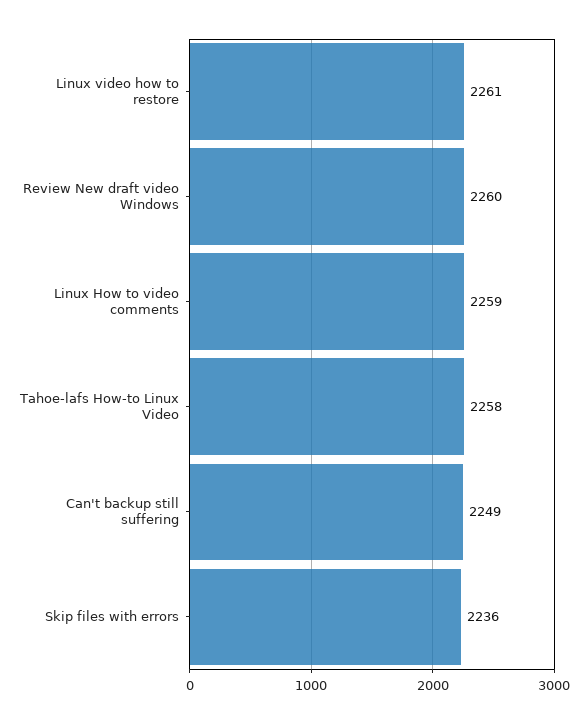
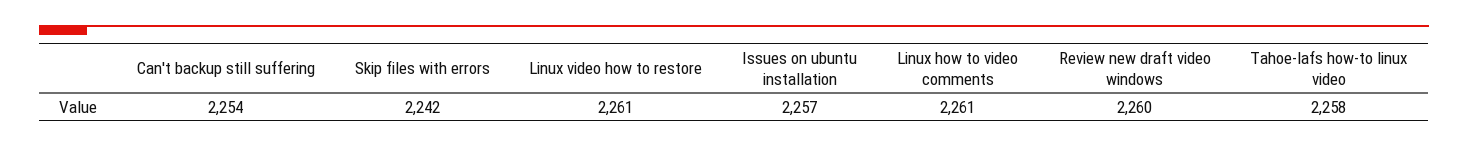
Linux How to video comments: 2259 -> 2261
Can't backup still suffering: 2249 -> 2254
Skip files with errors: 2236 -> 2242
Issues on ubuntu installation: none -> 2257

